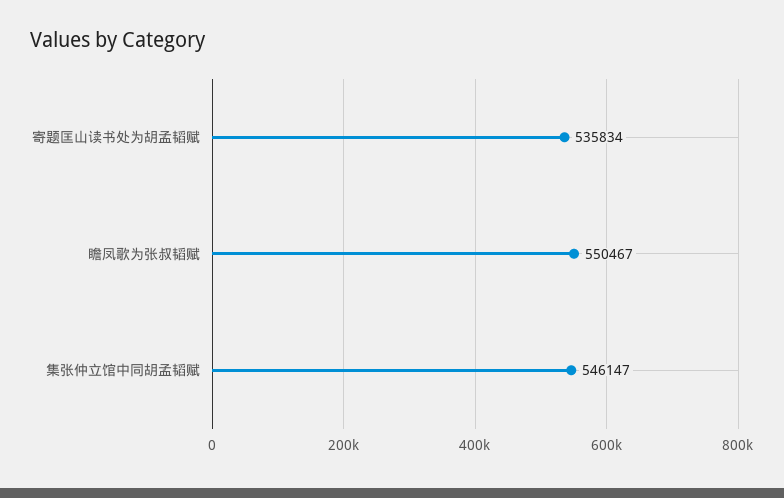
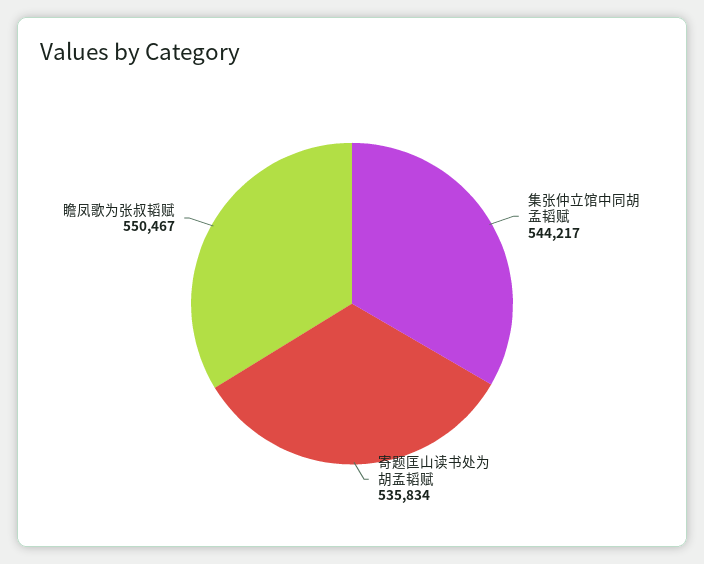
集张仲立馆中同胡孟韬赋: 546147 -> 544217

